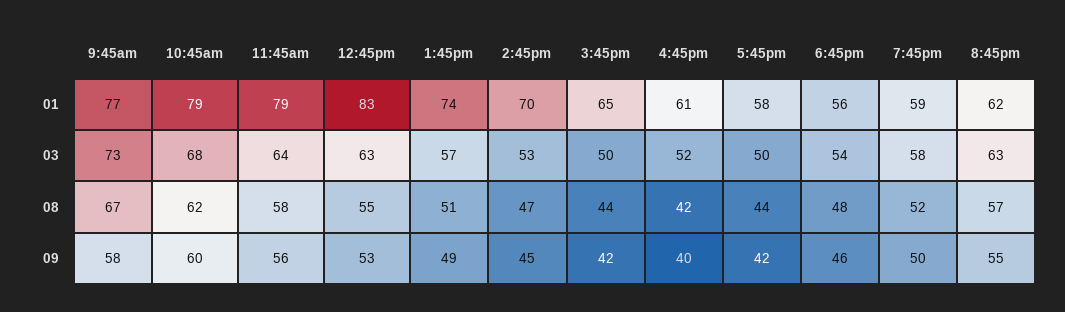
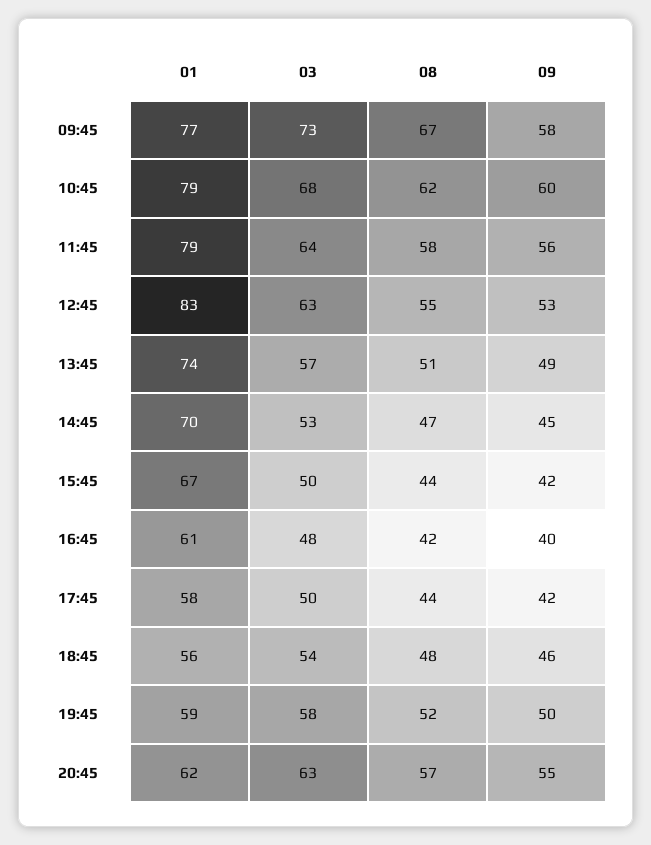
3:45pm, 01: 65 -> 67
4:45pm, 03: 52 -> 48

